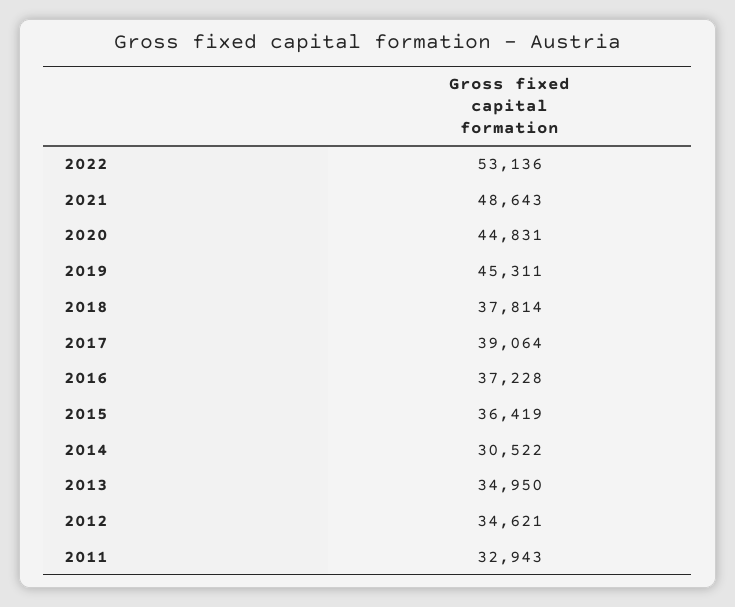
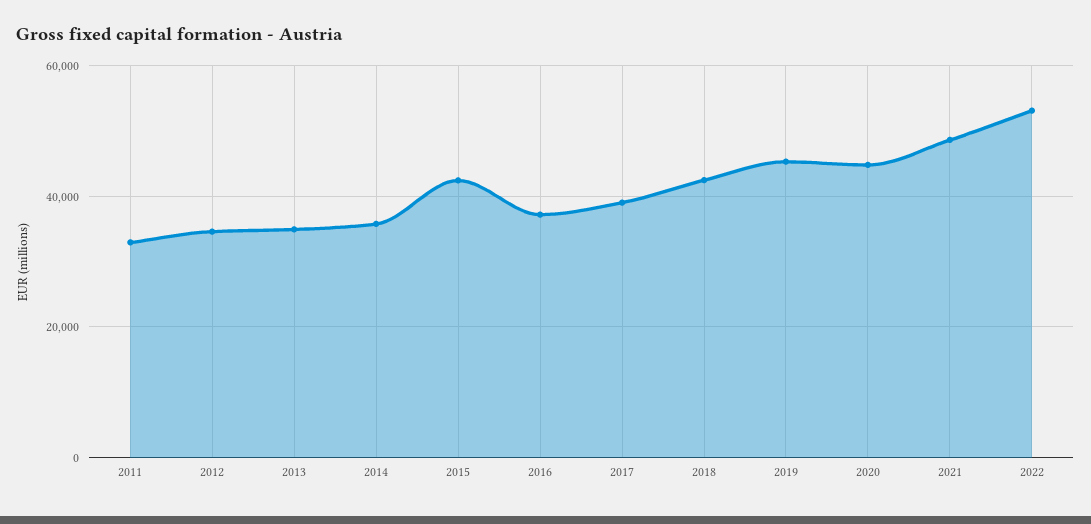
2018: 37814 -> 42000
2015: 36419 -> 42000
2014: 30522 -> 36000

